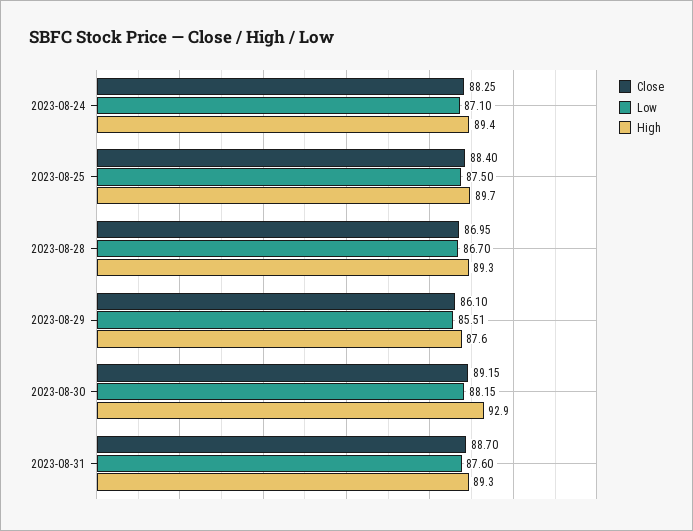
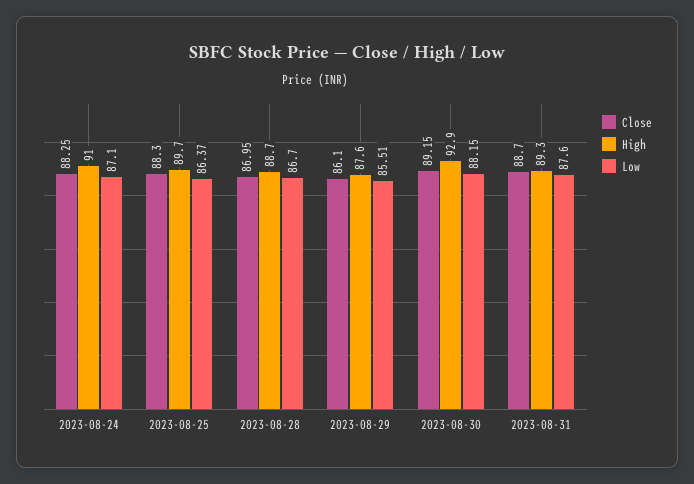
High, 2023-08-24: 89.4 -> 91
Close, 2023-08-25: 88.4 -> 88.3
Low, 2023-08-25: 87.5 -> 86.37
High, 2023-08-28: 89.3 -> 88.7

